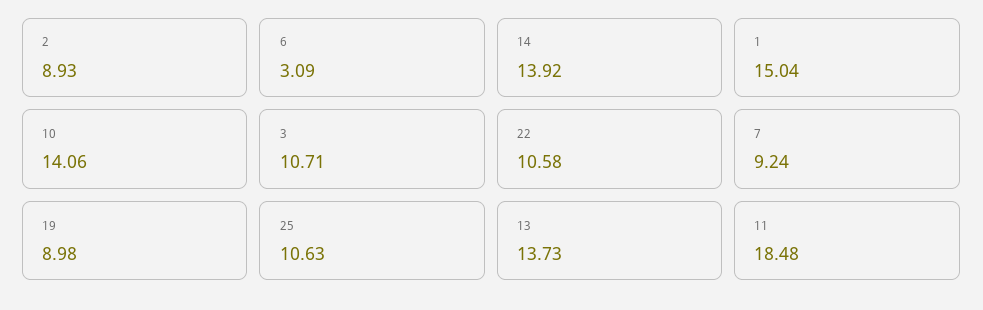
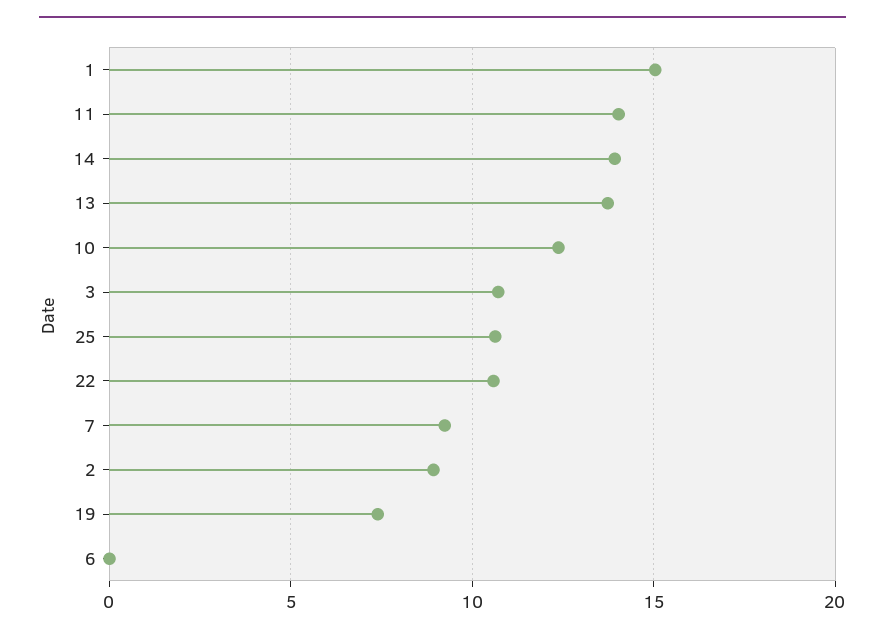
6: 3.09 -> 0
10: 14.06 -> 12.5
19: 8.98 -> 7.5
11: 18.48 -> 14

